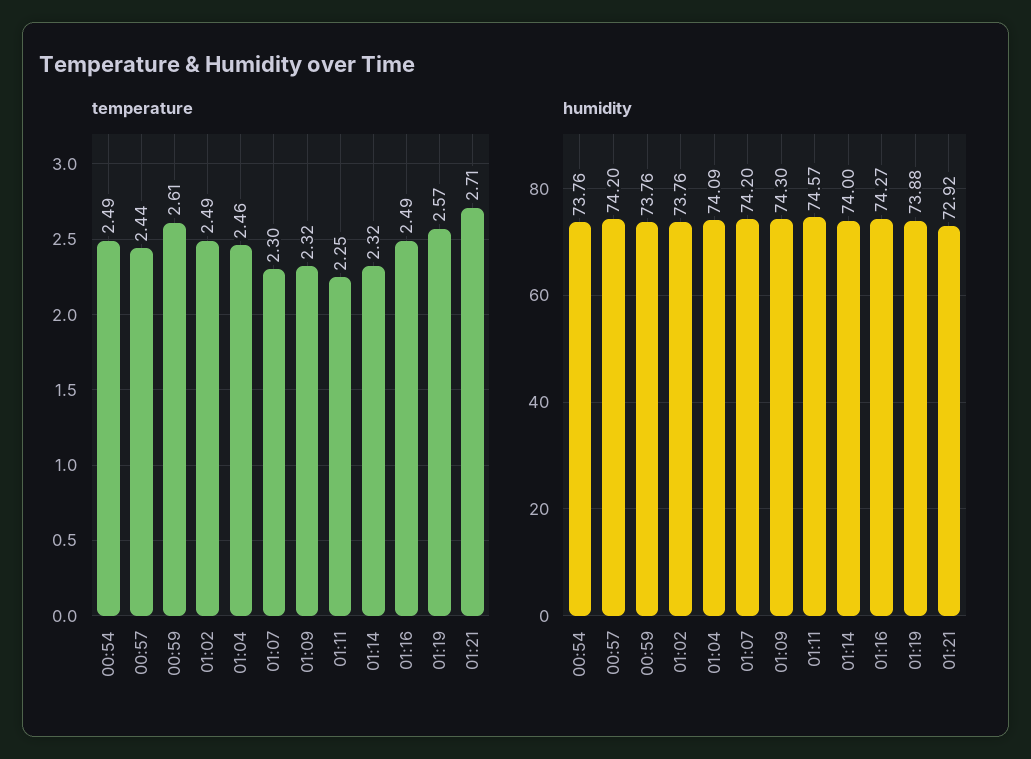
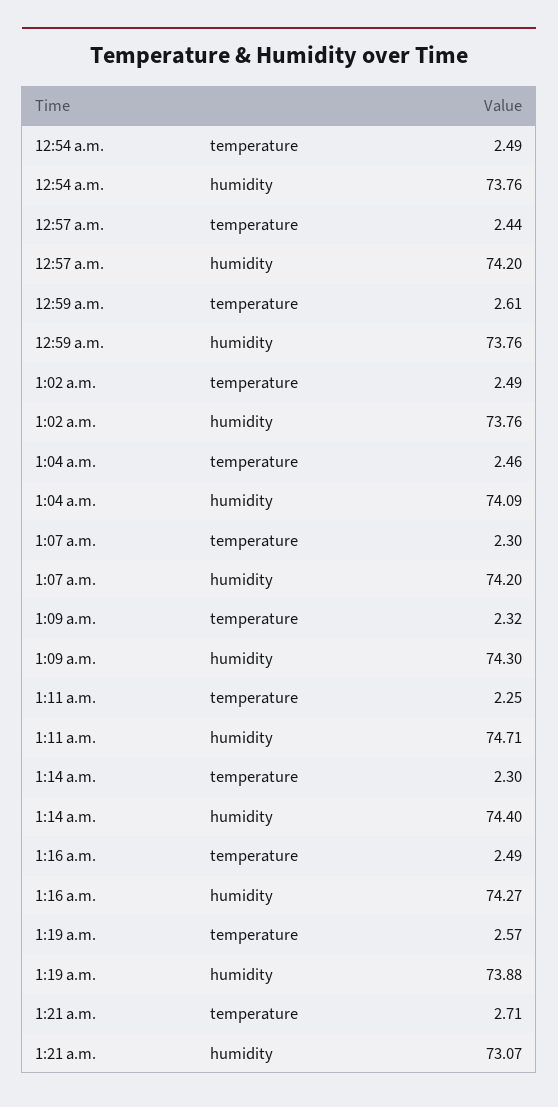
temperature, 01:14: 2.32 -> 2.3
humidity, 01:11: 74.57 -> 74.71
humidity, 01:14: 74 -> 74.4
humidity, 01:21: 72.92 -> 73.07

